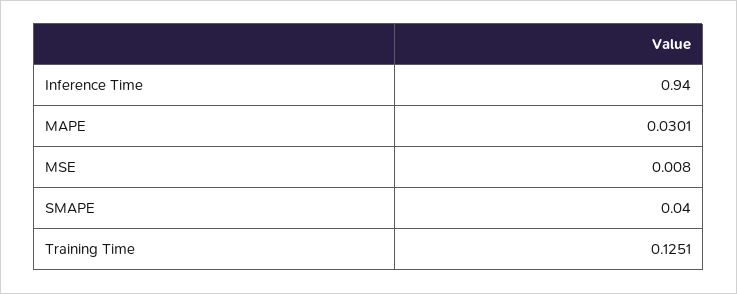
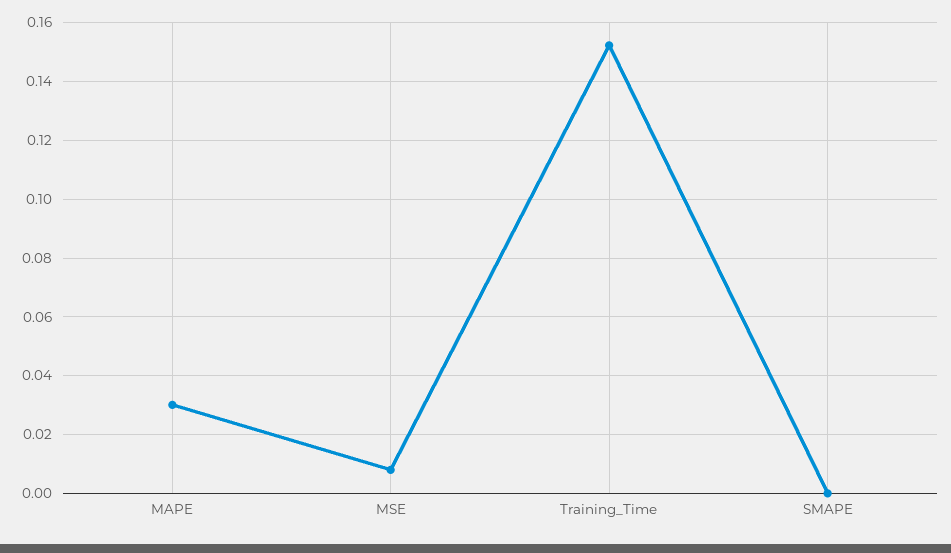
Inference Time: 0.94 -> none
SMAPE: 0.04 -> 0
Training Time: 0.1251 -> 0.1525

